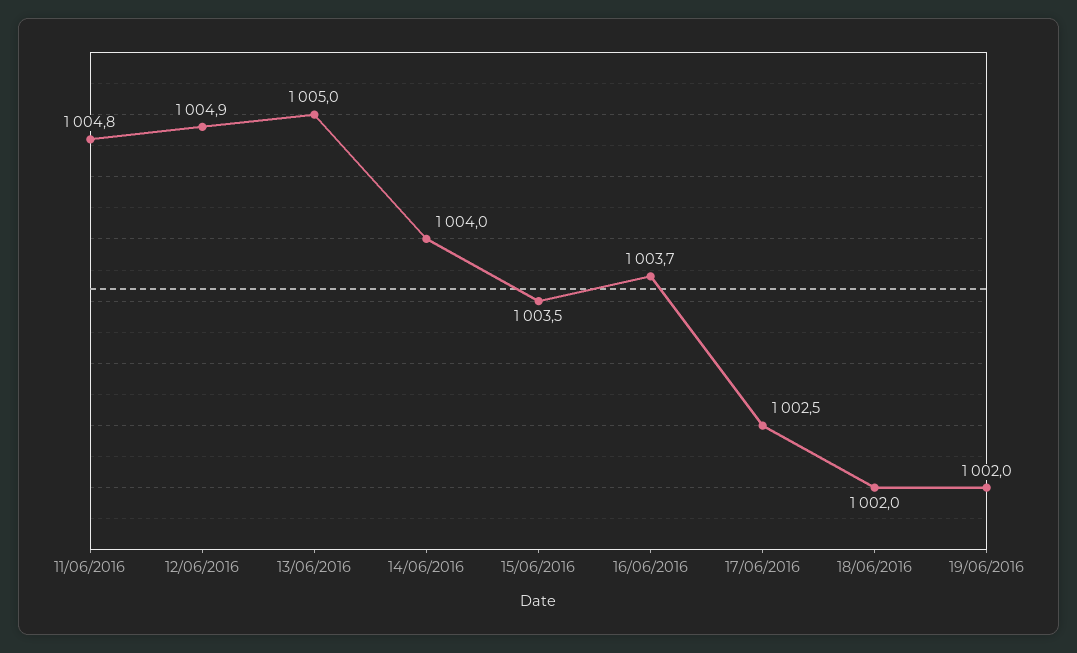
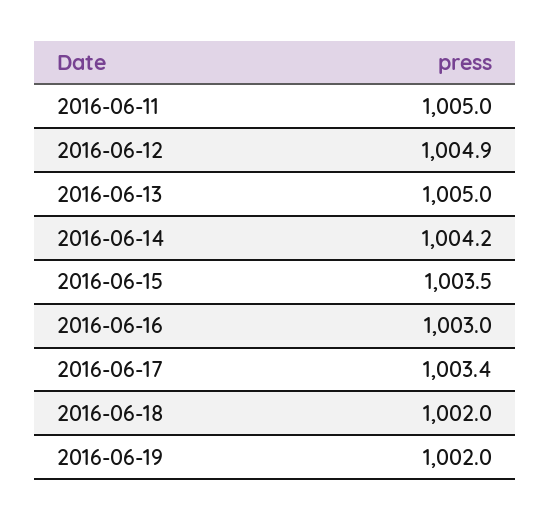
11/06/2016: 1004.8 -> 1005
14/06/2016: 1004 -> 1004.2
16/06/2016: 1003.7 -> 1003
17/06/2016: 1002.5 -> 1003.4

